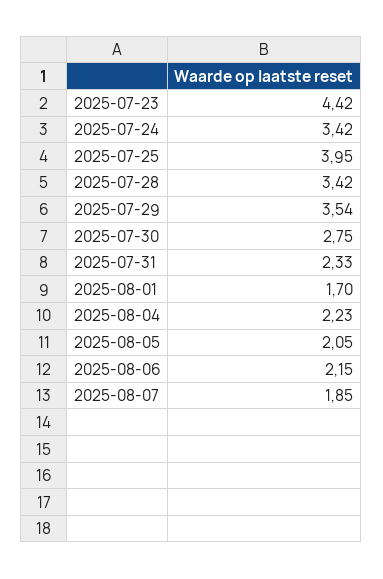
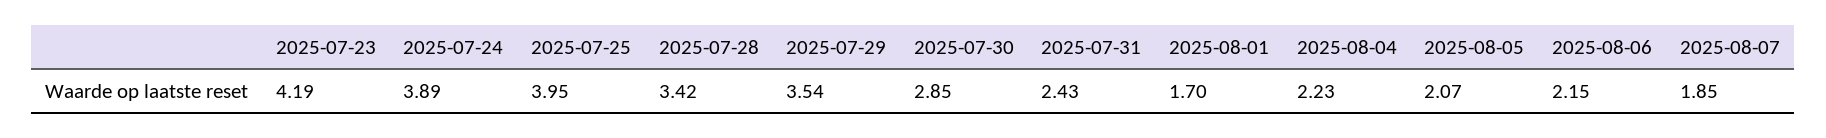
2025-07-23: 4.42 -> 4.19
2025-07-24: 3.42 -> 3.89
2025-07-30: 2.75 -> 2.85
2025-07-31: 2.33 -> 2.43
2025-08-05: 2.05 -> 2.07

